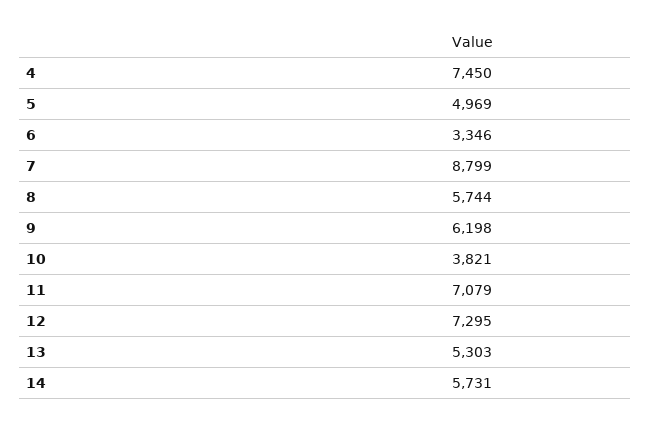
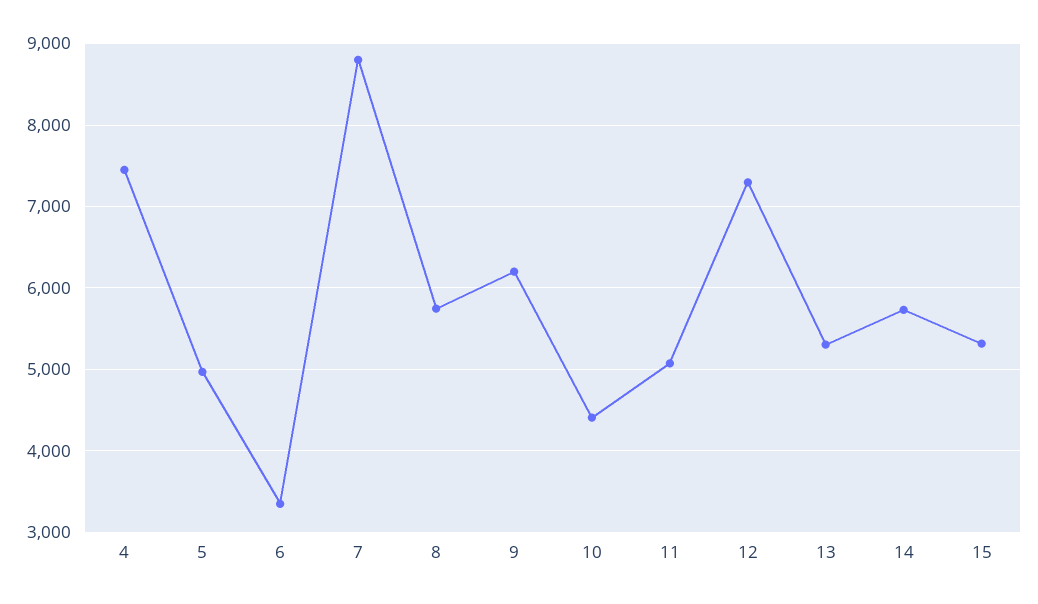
10: 3821 -> 4400
11: 7079 -> 5100
15: none -> 5300

